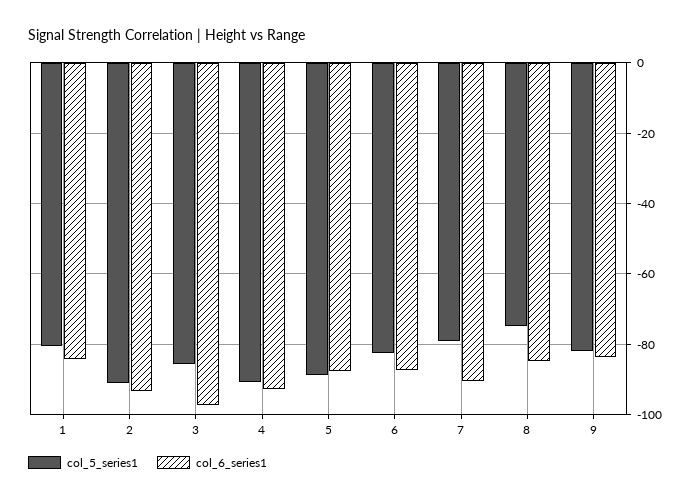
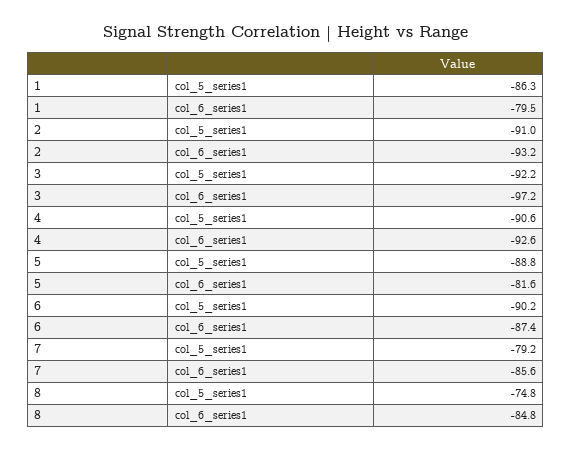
col_5_series1, 1: -80 -> -86.3
col_6_series1, 1: -84 -> -79.5
col_5_series1, 3: -86 -> -92.2
col_6_series1, 5: -88 -> -81.6
col_5_series1, 6: -82 -> -90.2
col_6_series1, 7: -90 -> -85.6
col_5_series1, 9: -82 -> none
col_6_series1, 9: -84 -> none

